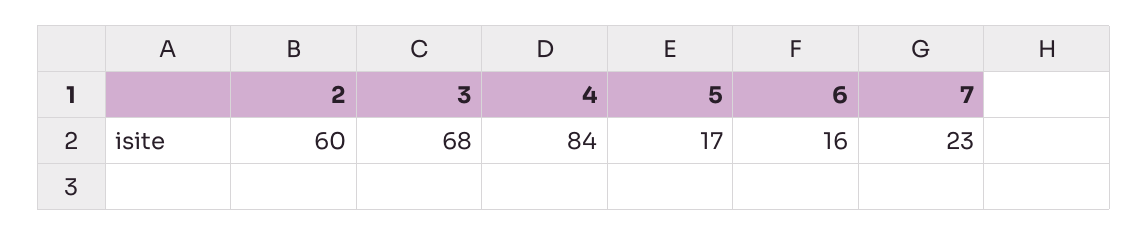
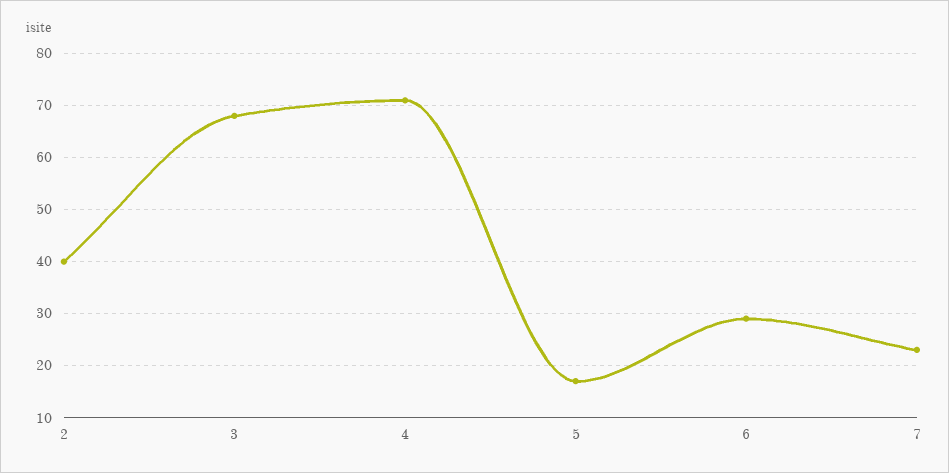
2: 60 -> 40
4: 84 -> 70
6: 16 -> 30

